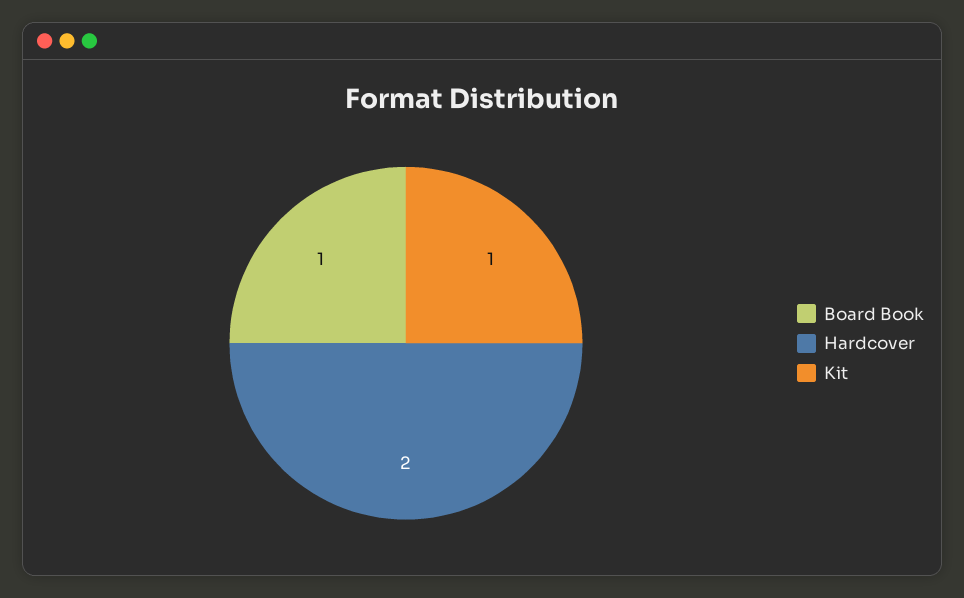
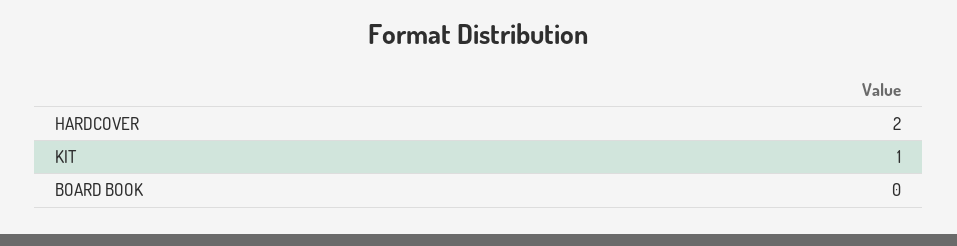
Board Book: 1 -> 0

